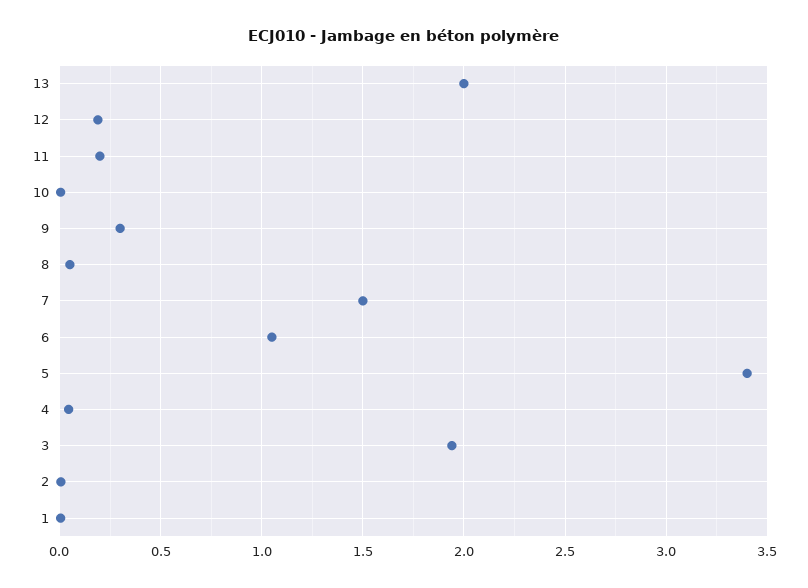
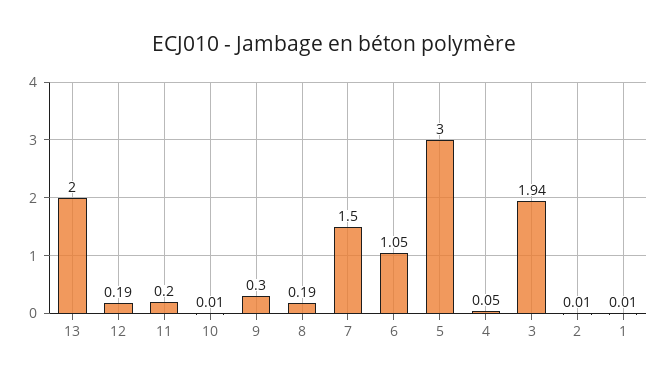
8: 0.05 -> 0.19
5: 3.4 -> 3

